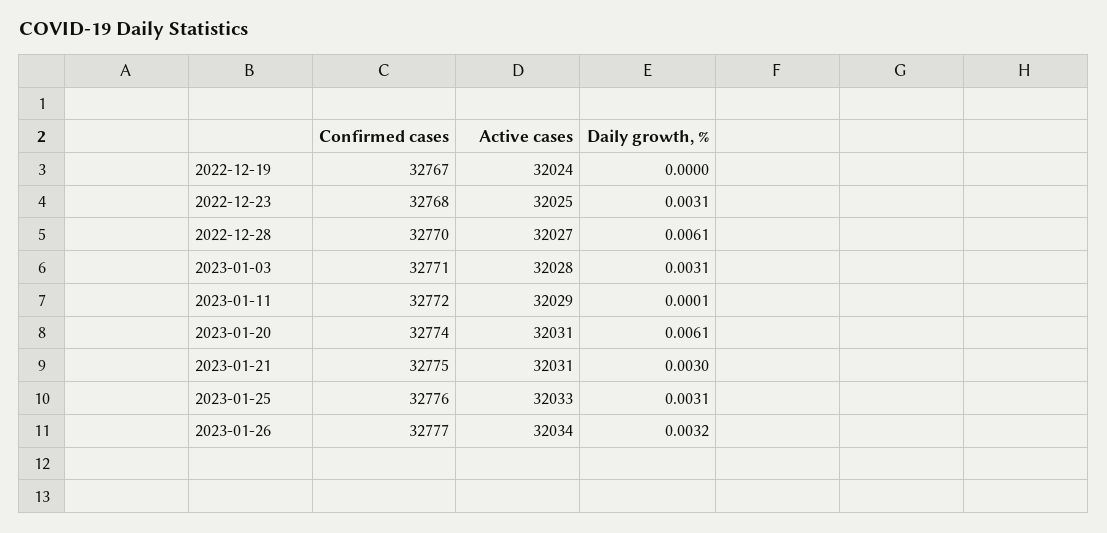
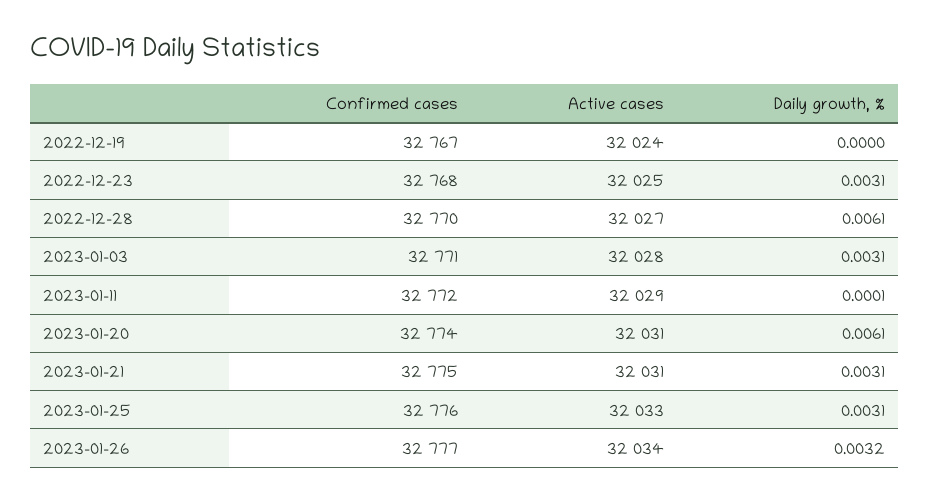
Daily growth, %, 2023-01-21: 0.003 -> 0.0031

